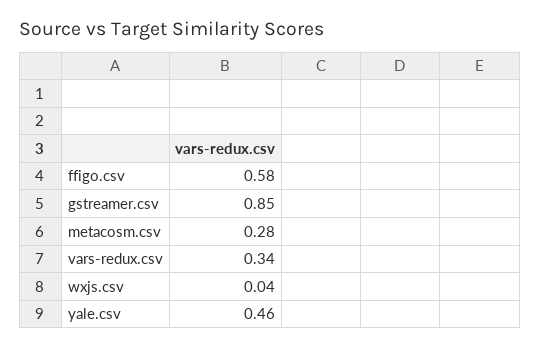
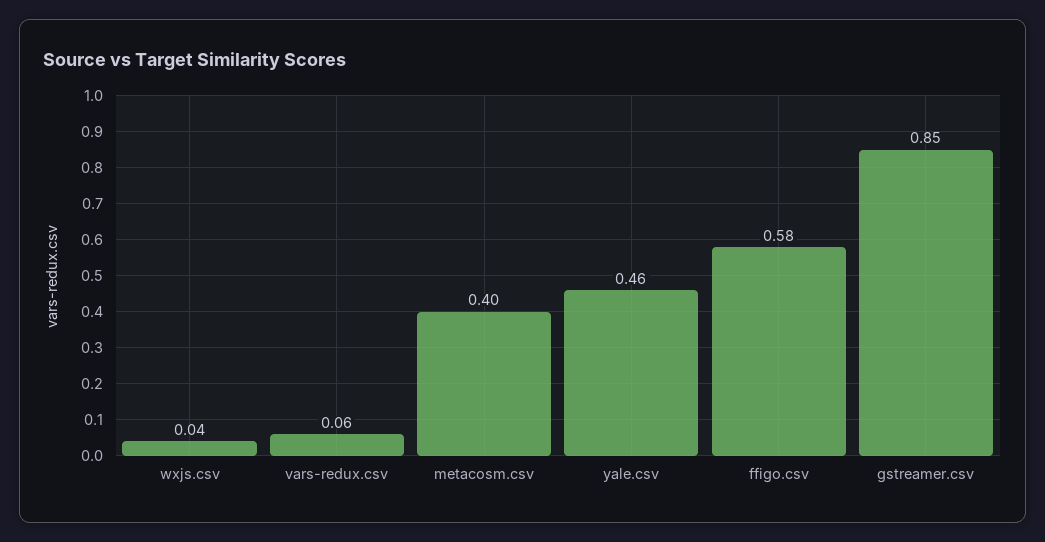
metacosm.csv: 0.28 -> 0.4
vars-redux.csv: 0.34 -> 0.06

